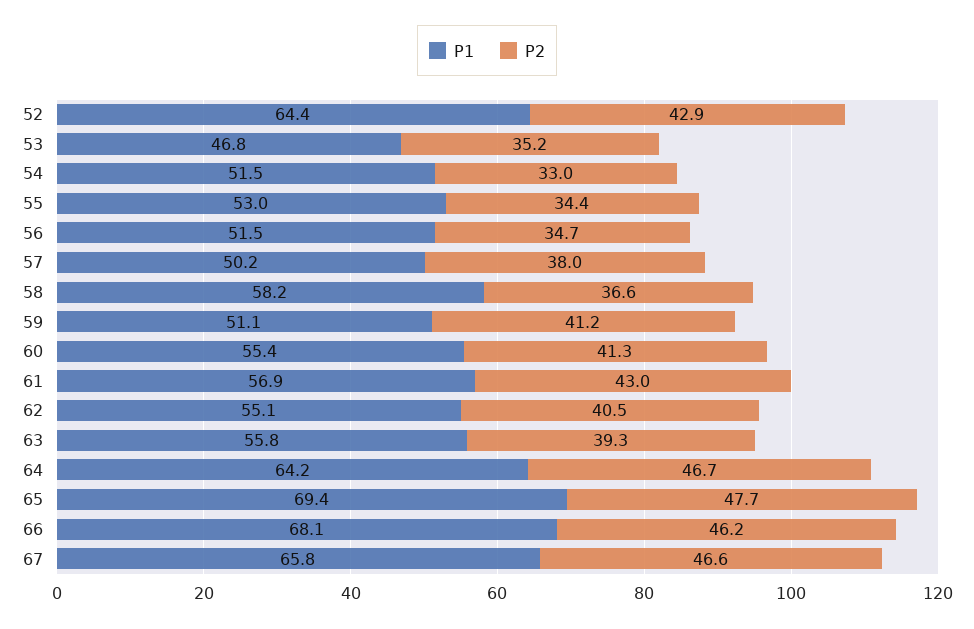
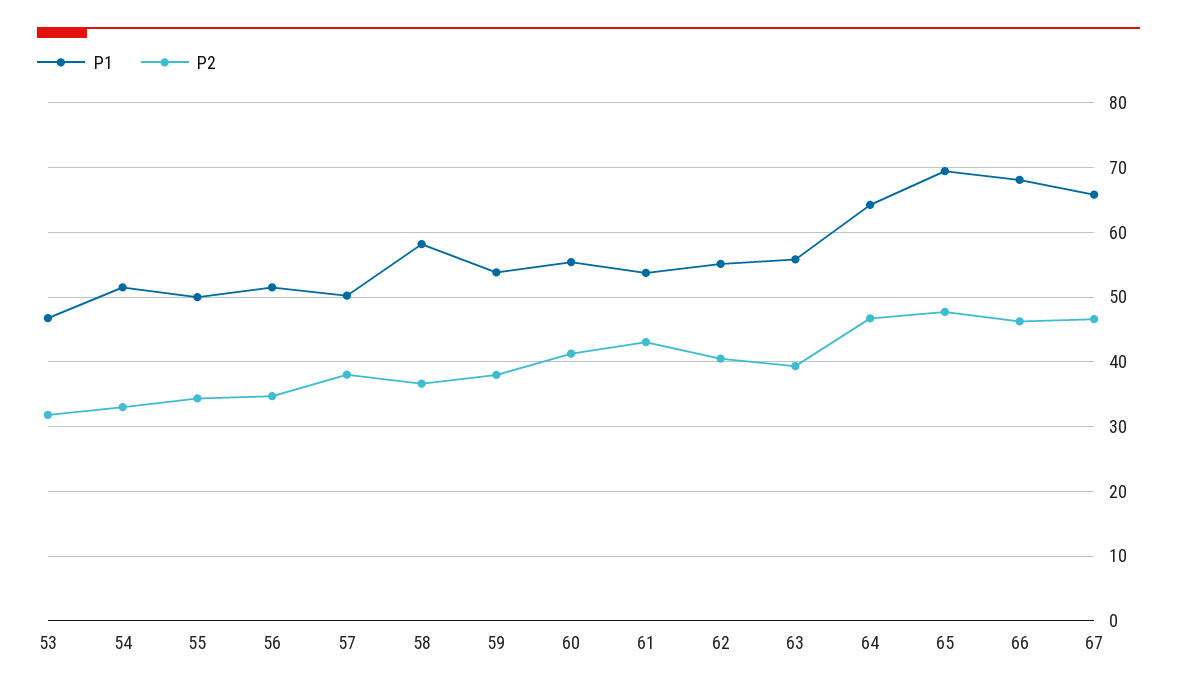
P1, 52: 64.4 -> none
P2, 52: 42.9 -> none
P2, 53: 35.2 -> 32
P1, 55: 53 -> 50
P1, 59: 51.1 -> 54
P2, 59: 41.2 -> 38
P1, 61: 56.9 -> 54

